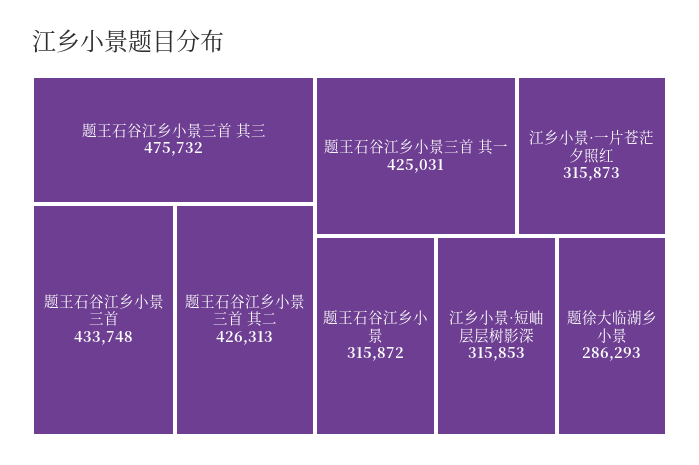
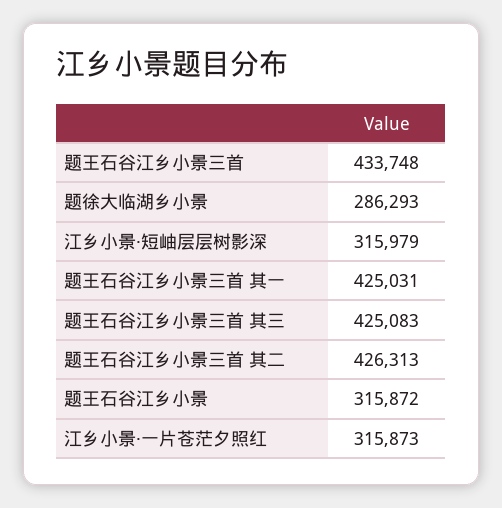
题王石谷江乡小景三首 其三: 475732 -> 425083
江乡小景·短岫层层树影深: 315853 -> 315979

